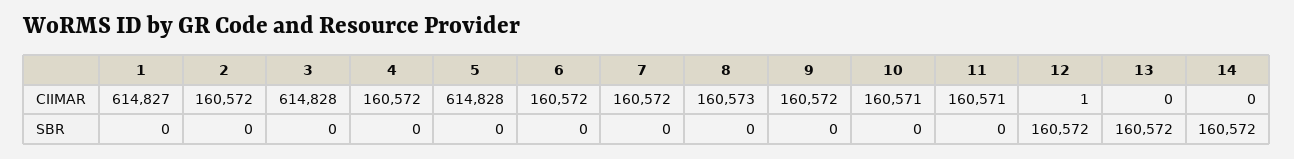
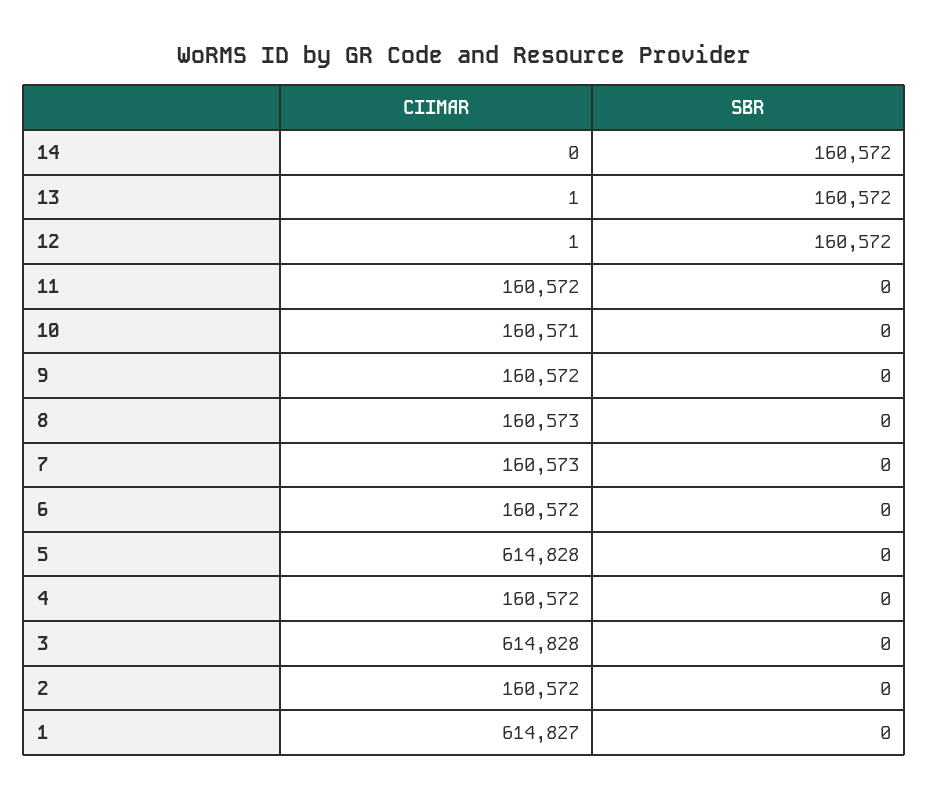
7, CIIMAR: 160572 -> 160573
11, CIIMAR: 160571 -> 160572
13, CIIMAR: 0 -> 1

